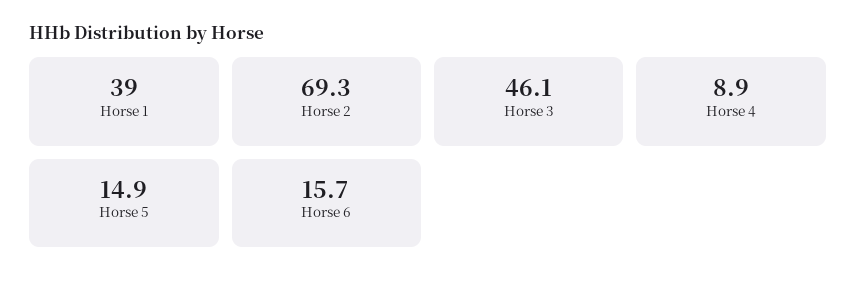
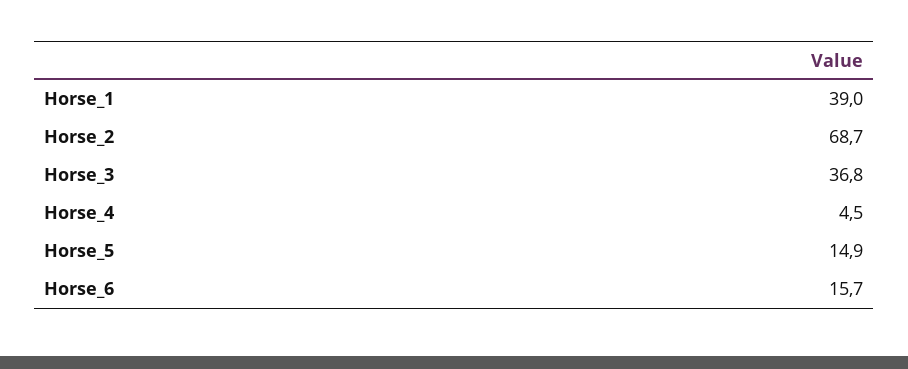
Horse 2: 69.3 -> 68.7
Horse 3: 46.1 -> 36.8
Horse 4: 8.9 -> 4.5

